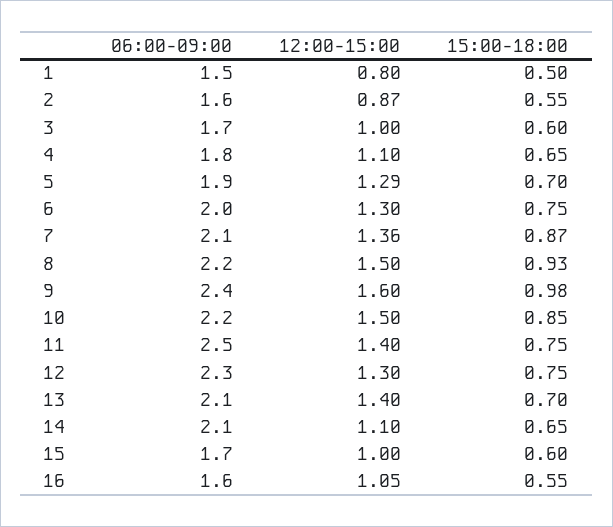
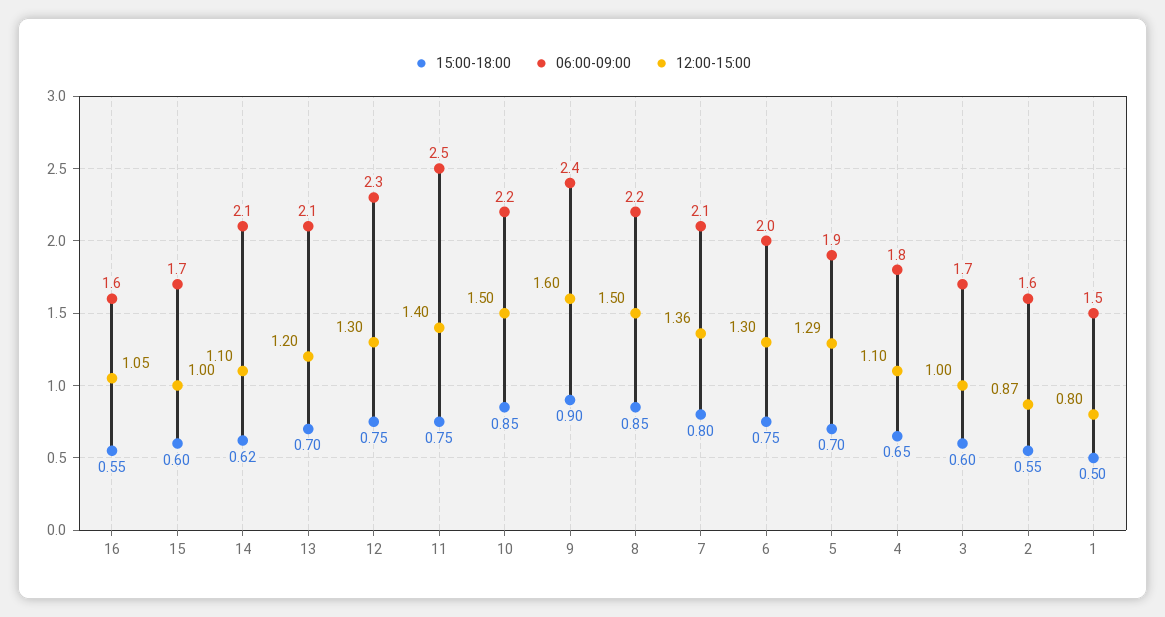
15:00-18:00, 7: 0.87 -> 0.8
15:00-18:00, 8: 0.93 -> 0.85
15:00-18:00, 9: 0.98 -> 0.9
12:00-15:00, 13: 1.4 -> 1.2
15:00-18:00, 14: 0.65 -> 0.62

